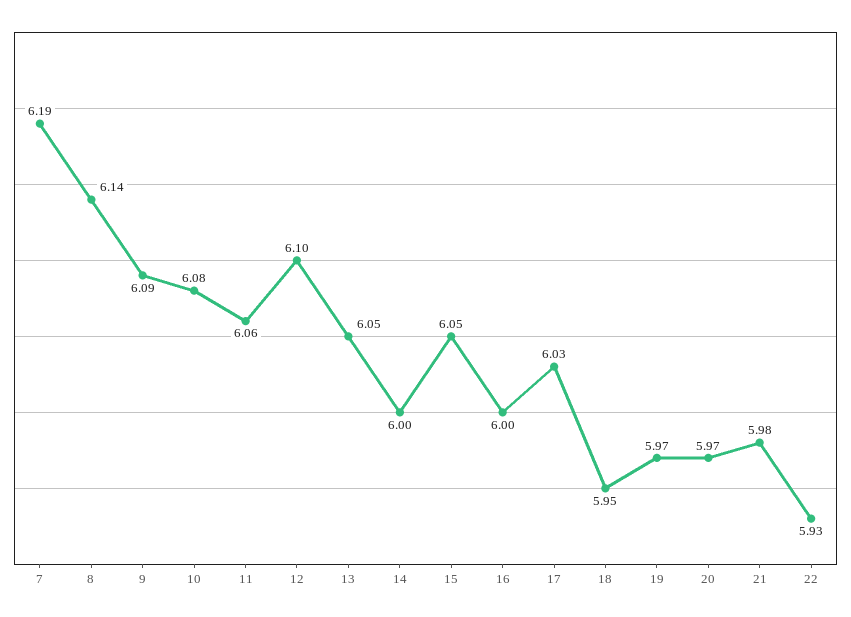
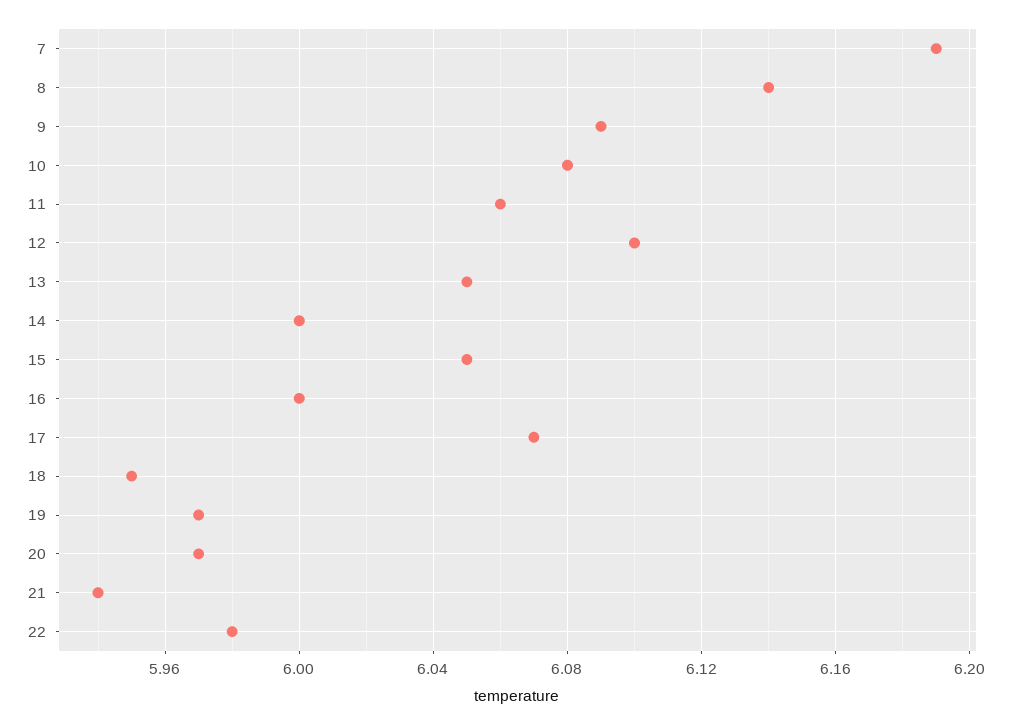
17: 6.03 -> 6.07
21: 5.98 -> 5.94
22: 5.93 -> 5.98

